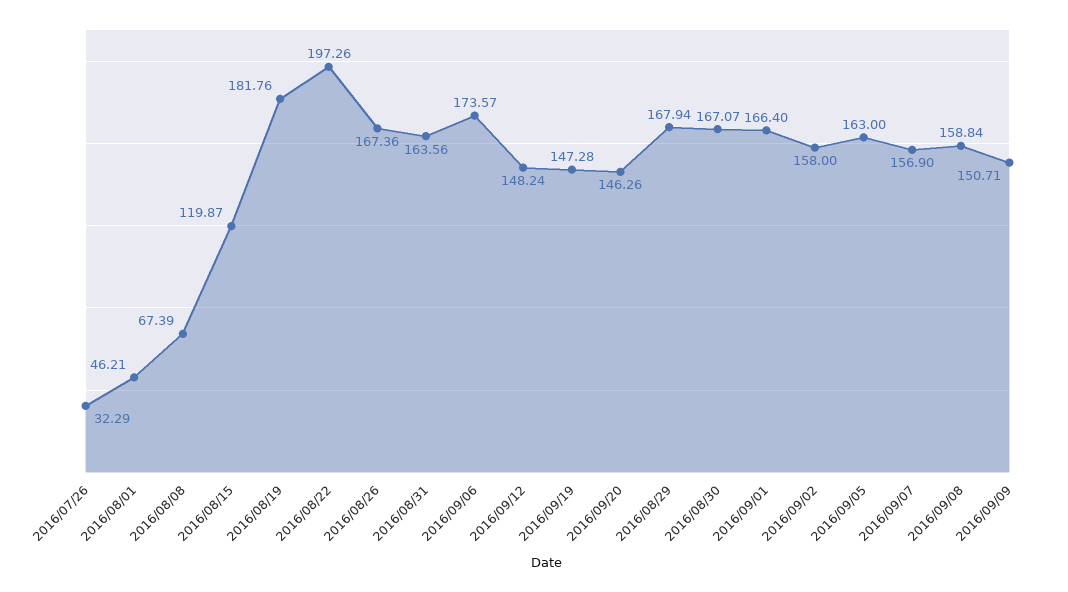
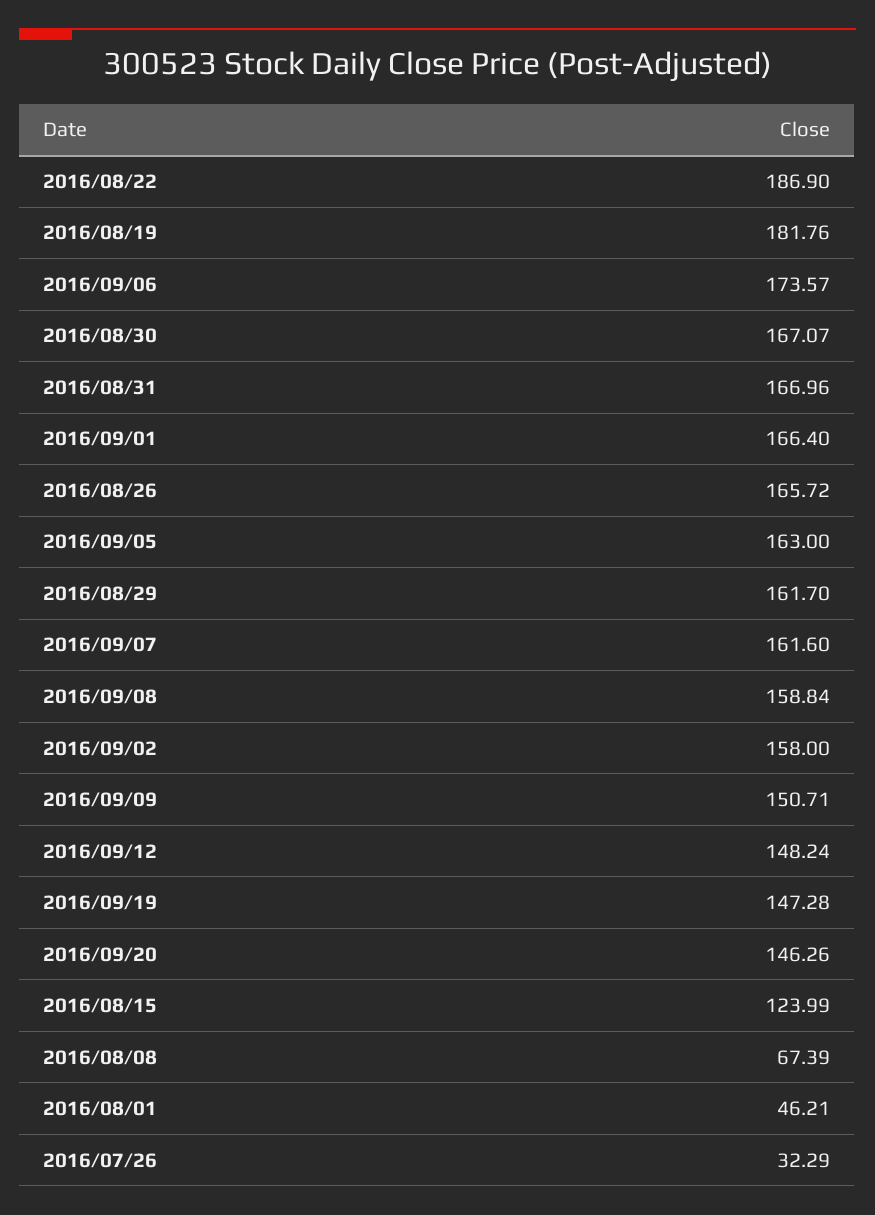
2016/08/15: 119.87 -> 123.99
2016/08/22: 197.26 -> 186.9
2016/08/26: 167.36 -> 165.72
2016/08/31: 163.56 -> 166.96
2016/08/29: 167.94 -> 161.7
2016/09/07: 156.9 -> 161.6

